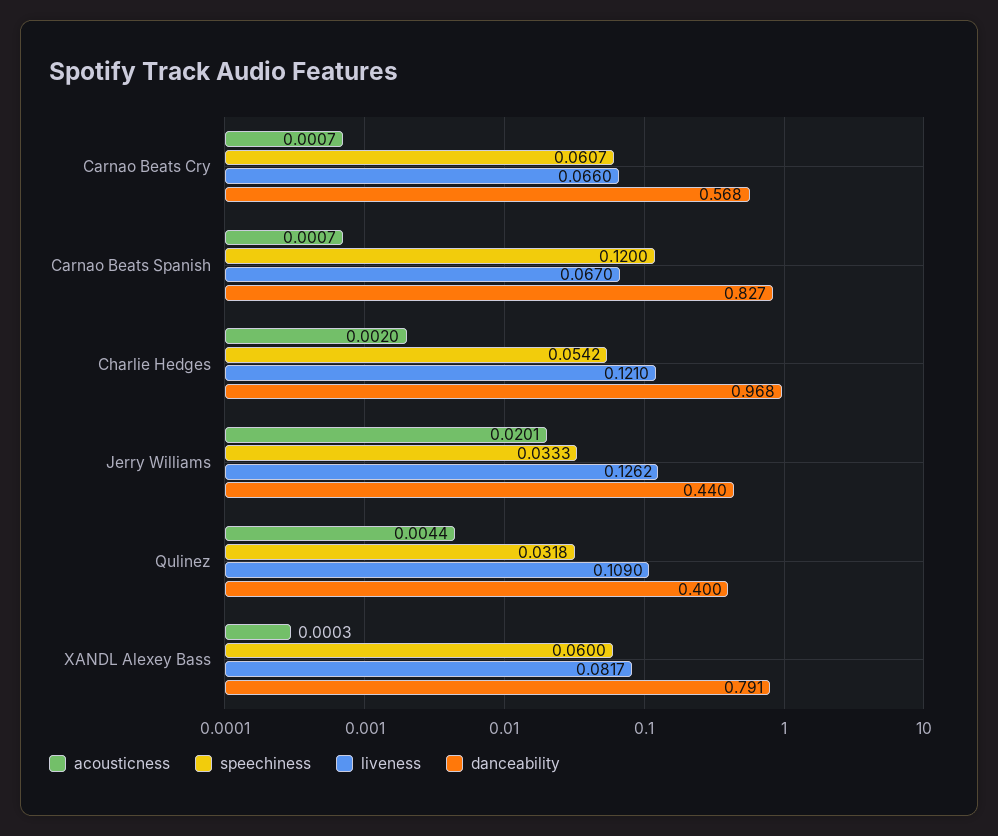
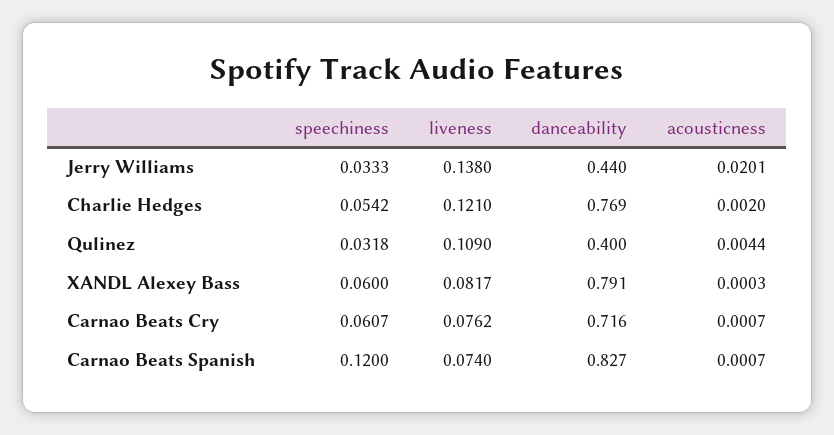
liveness, Carnao Beats Cry: 0.066 -> 0.0762
danceability, Carnao Beats Cry: 0.568 -> 0.716
liveness, Carnao Beats Spanish: 0.067 -> 0.074
danceability, Charlie Hedges: 0.968 -> 0.769
liveness, Jerry Williams: 0.1262 -> 0.138

